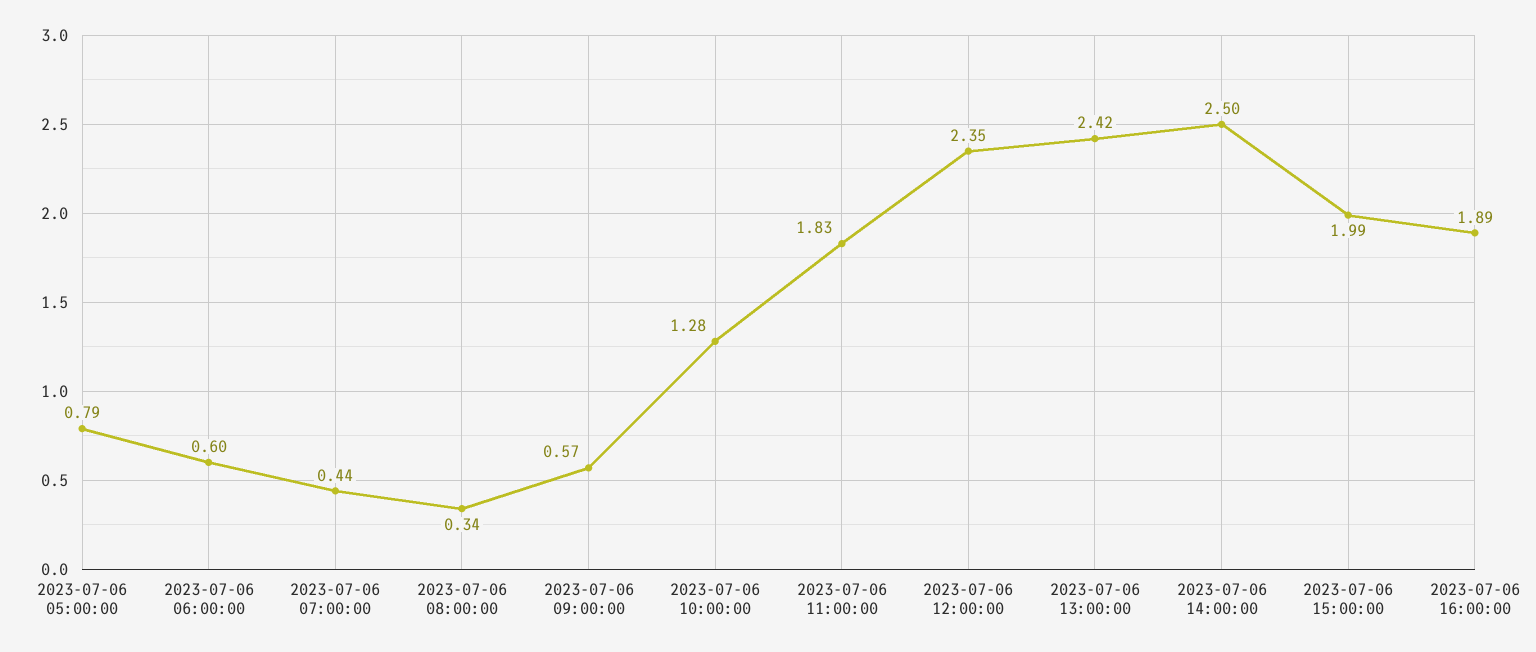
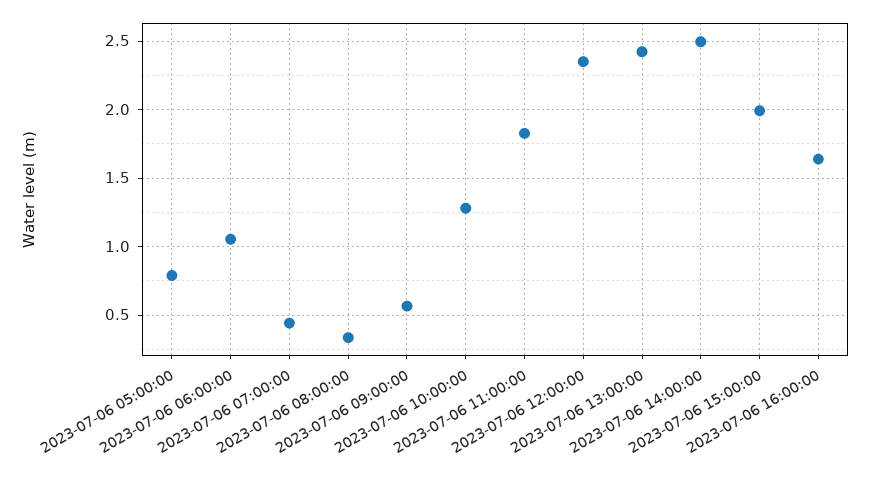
2023-07-06 06:00:00: 0.6 -> 1.05
2023-07-06 16:00:00: 1.89 -> 1.65

